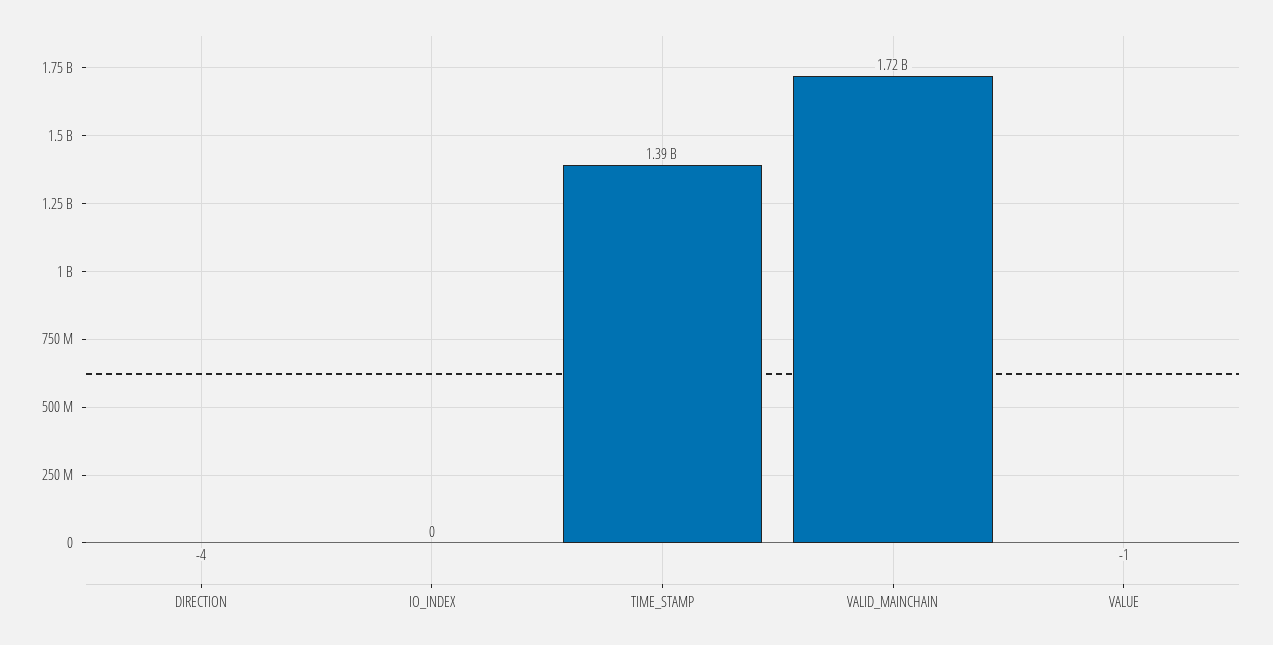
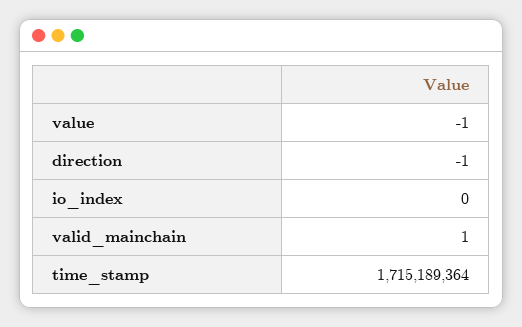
DIRECTION: -4 -> -1
TIME_STAMP: 1390000000 -> 1715189364
VALID_MAINCHAIN: 1720000000 -> 1

